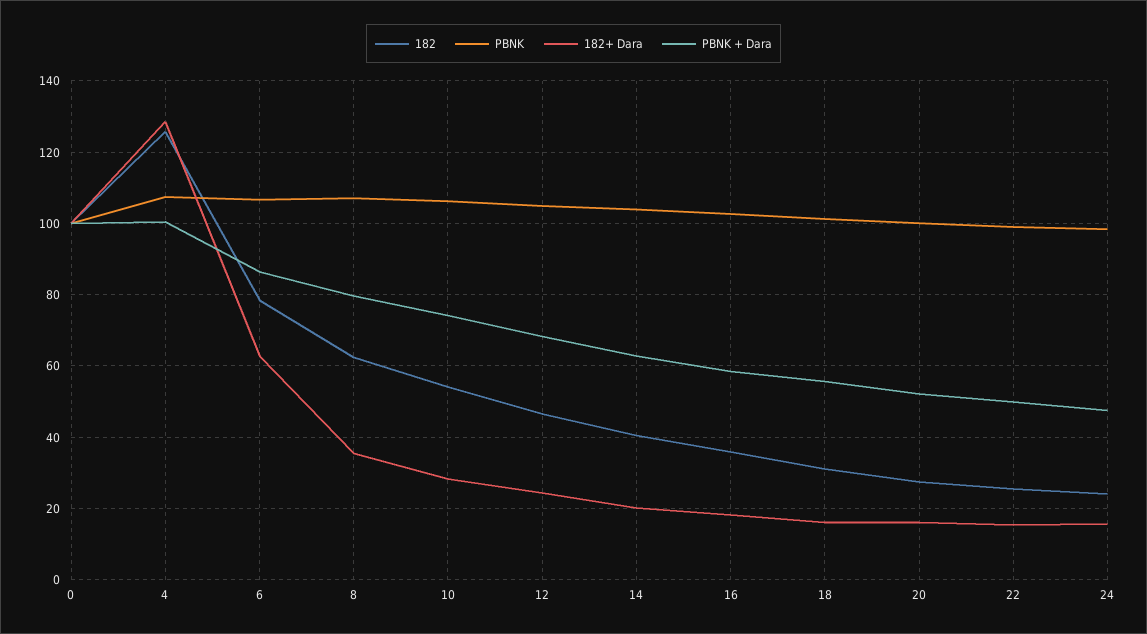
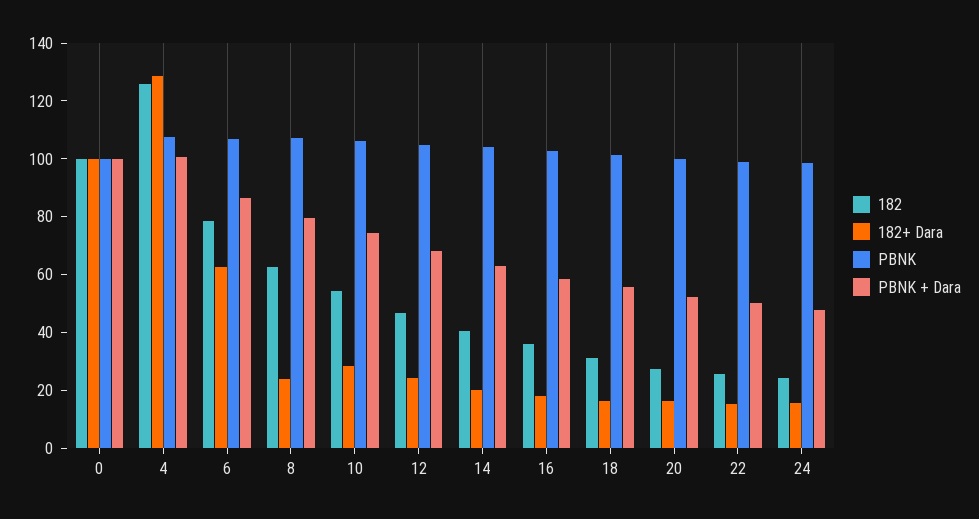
182+ Dara, 8: 36 -> 25

